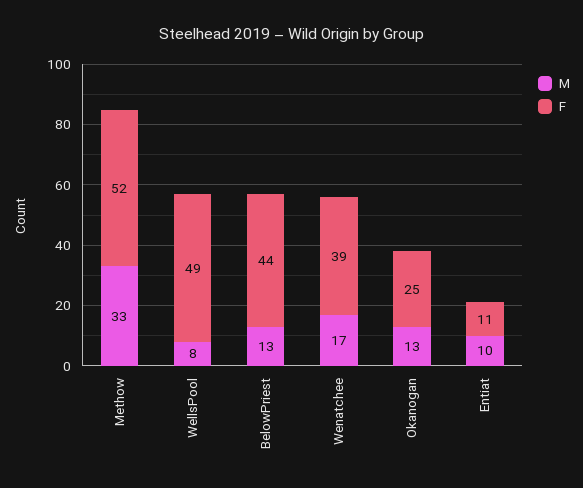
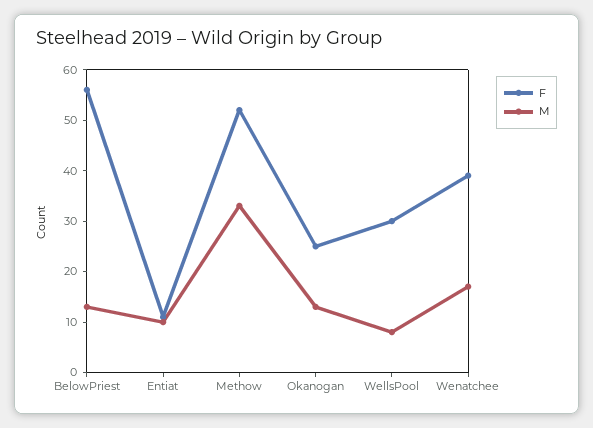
F, WellsPool: 49 -> 30
F, BelowPriest: 44 -> 55

